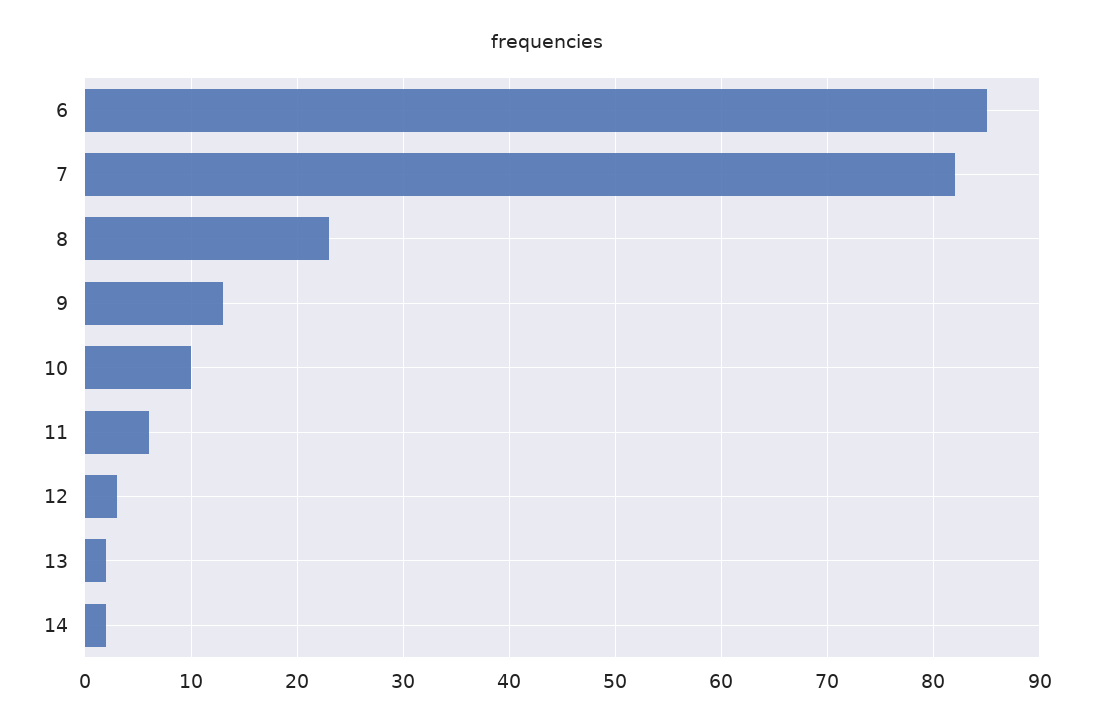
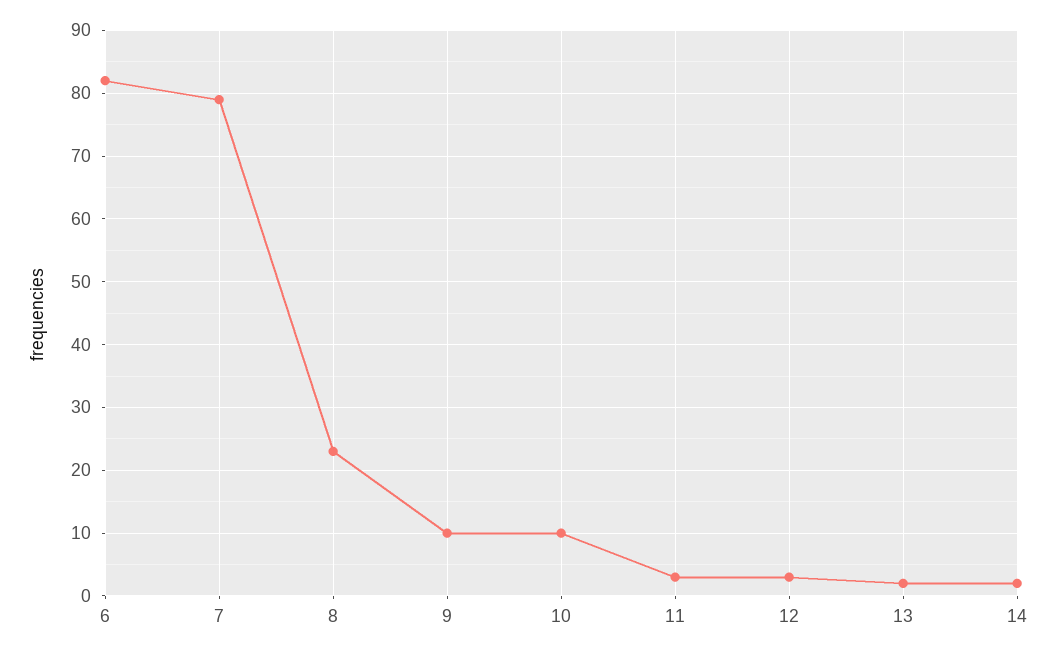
6: 85 -> 82
7: 82 -> 79
9: 13 -> 10
11: 6 -> 3

